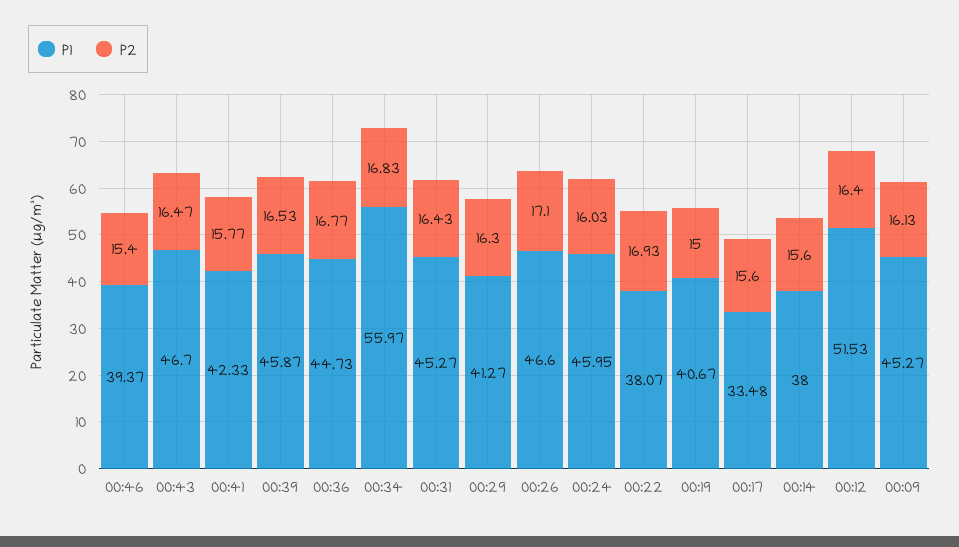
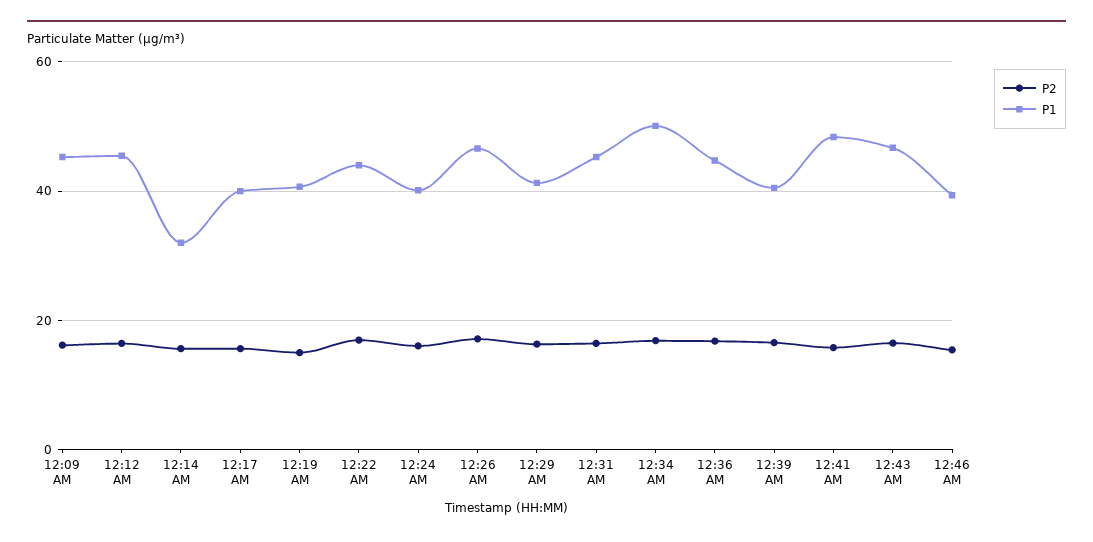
P1, 00:41: 42.33 -> 48
P1, 00:39: 45.87 -> 40
P1, 00:34: 55.97 -> 50
P1, 00:24: 45.95 -> 40
P1, 00:22: 38.07 -> 44
P1, 00:17: 33.48 -> 40
P1, 00:14: 38 -> 32
P1, 00:12: 51.53 -> 46

